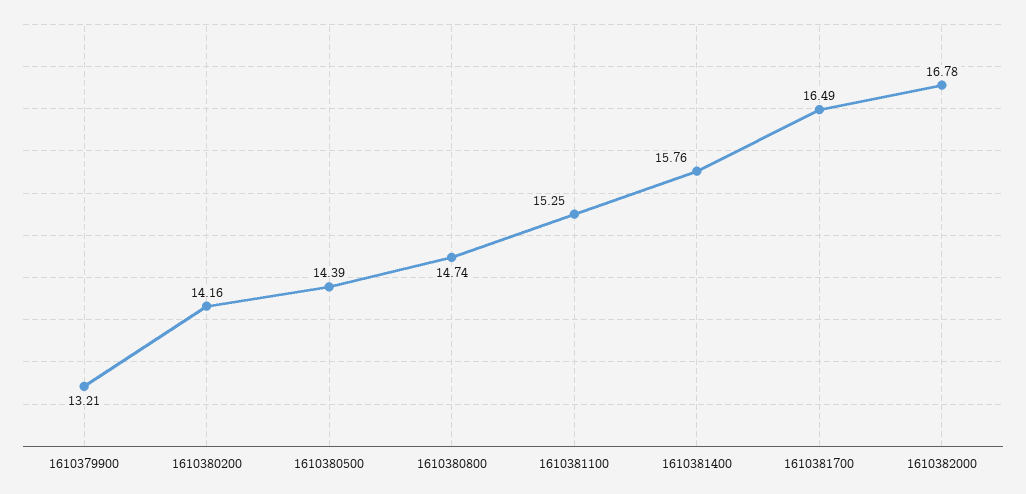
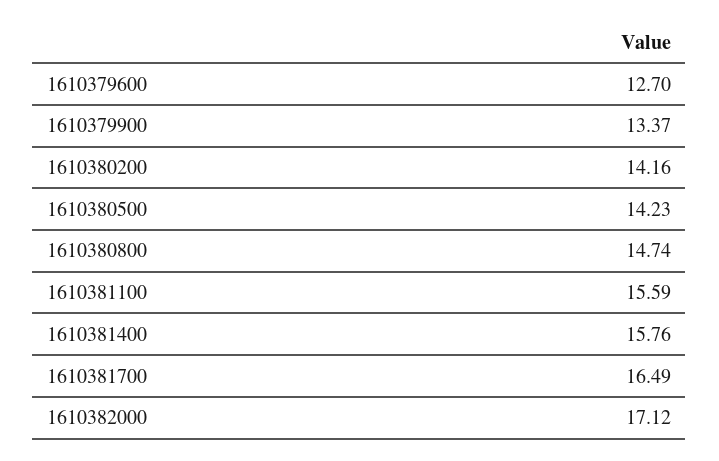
1610379900: 13.21 -> 13.37
1610380500: 14.39 -> 14.23
1610381100: 15.25 -> 15.59
1610382000: 16.78 -> 17.12
1610379600: none -> 12.7

